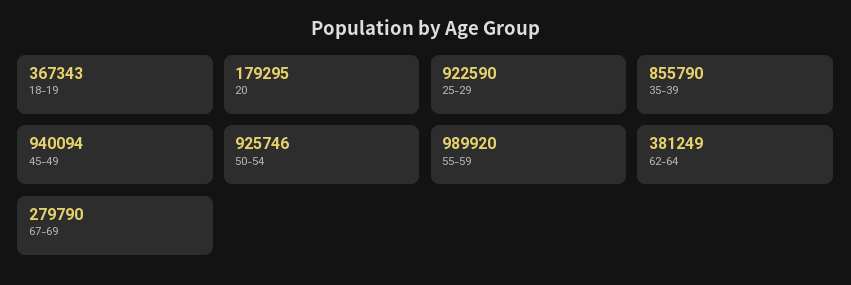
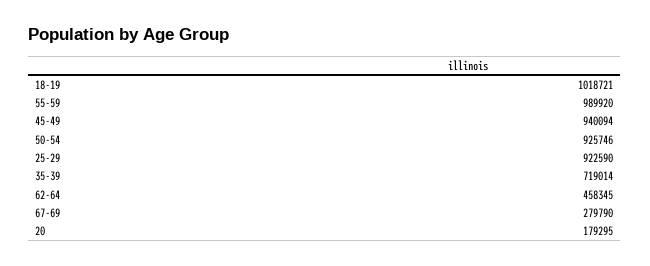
18-19: 367343 -> 1018721
35-39: 855790 -> 719014
62-64: 381249 -> 458345

